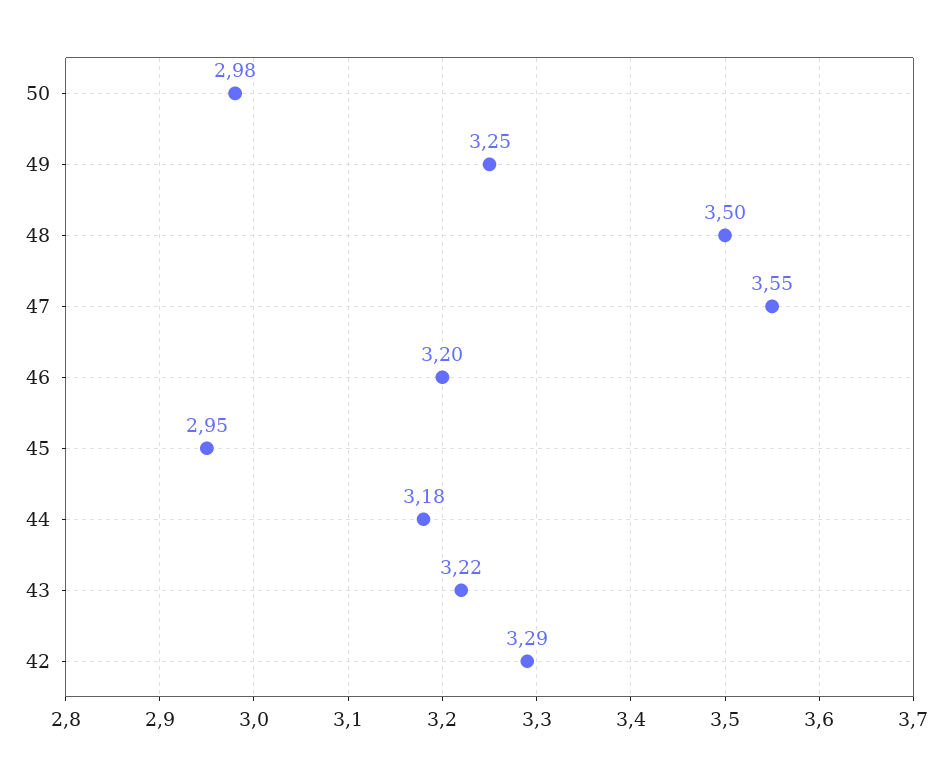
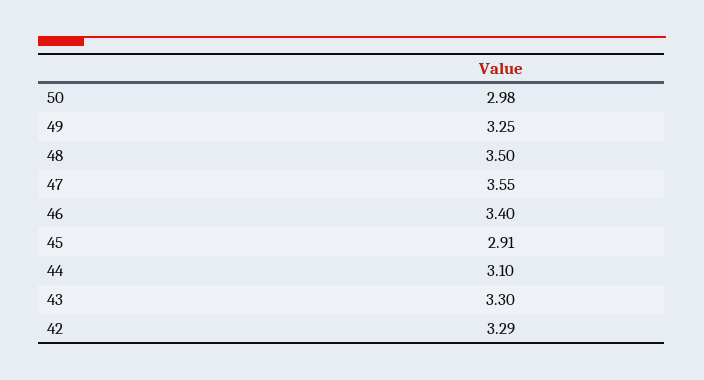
46: 3.2 -> 3.4
45: 2.95 -> 2.91
44: 3.18 -> 3.1
43: 3.22 -> 3.3

